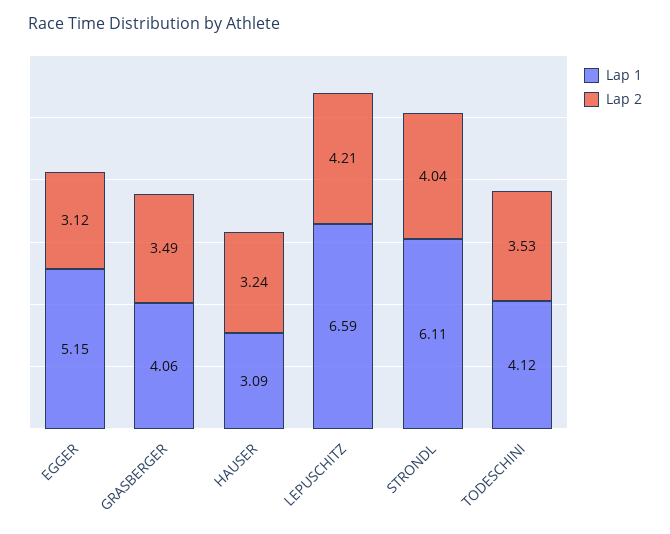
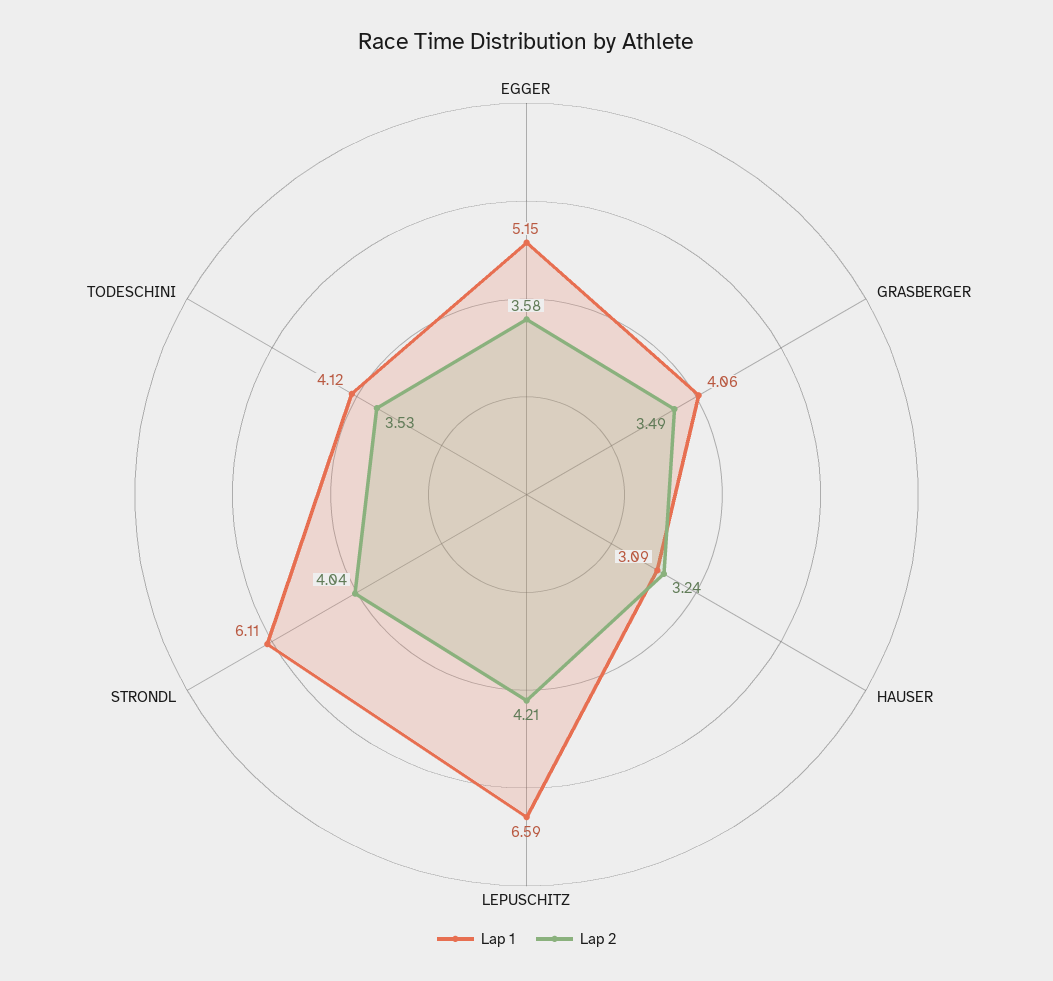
Lap 2, EGGER: 3.12 -> 3.58

